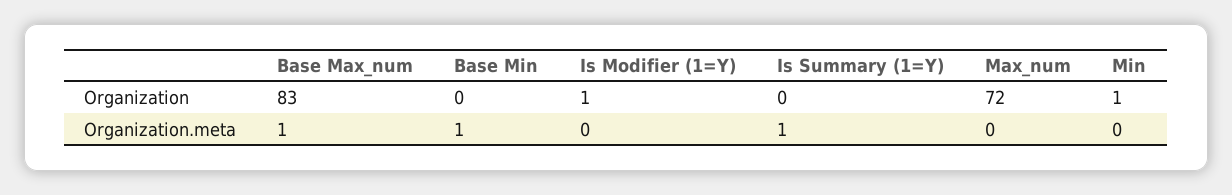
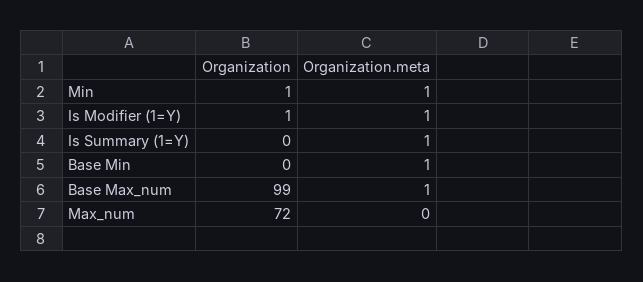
Base Max_num, Organization: 83 -> 99
Is Modifier (1=Y), Organization.meta: 0 -> 1
Min, Organization.meta: 0 -> 1

